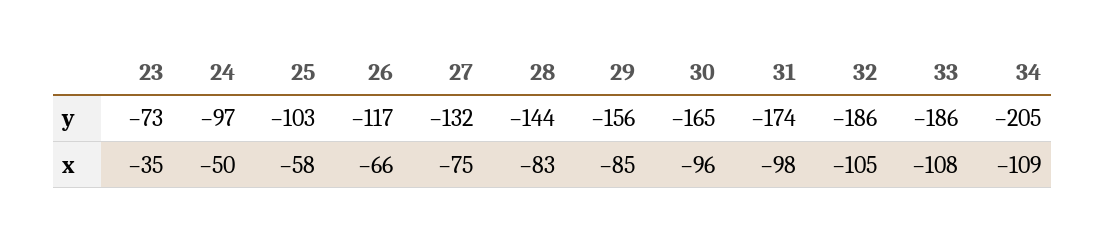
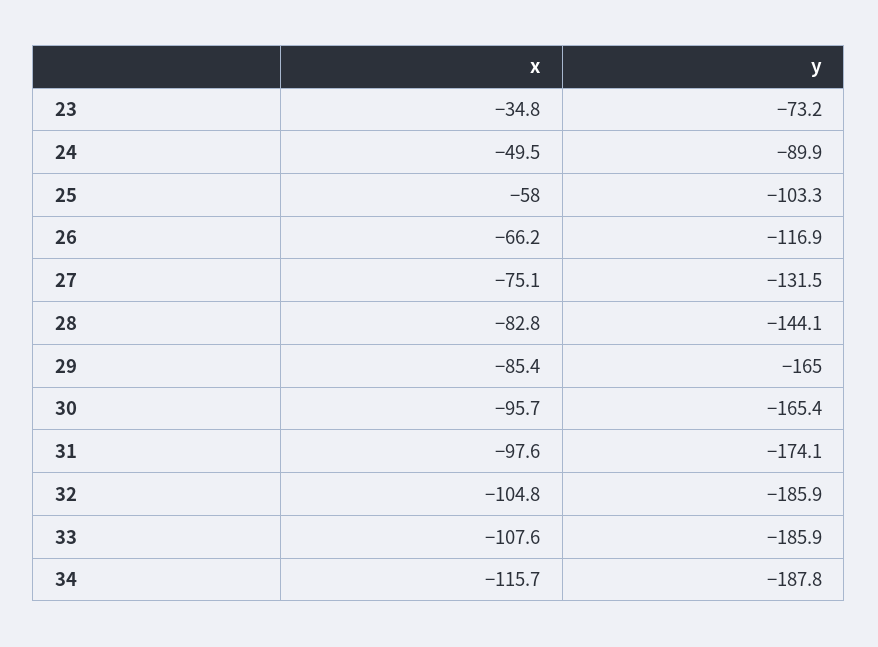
24, y: -97 -> -89.9
29, y: -156 -> -165
34, y: -205 -> -187.8
34, x: -109 -> -115.7

